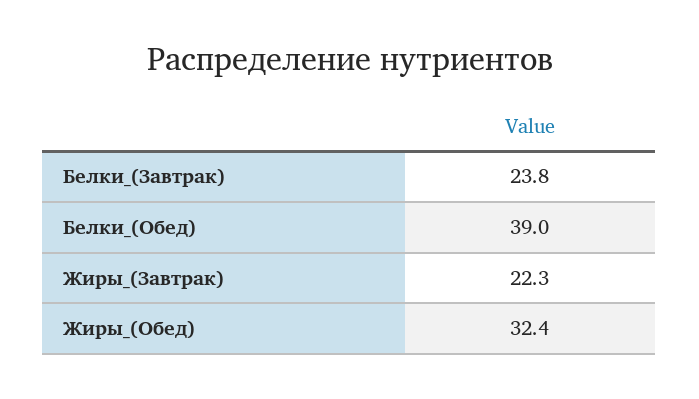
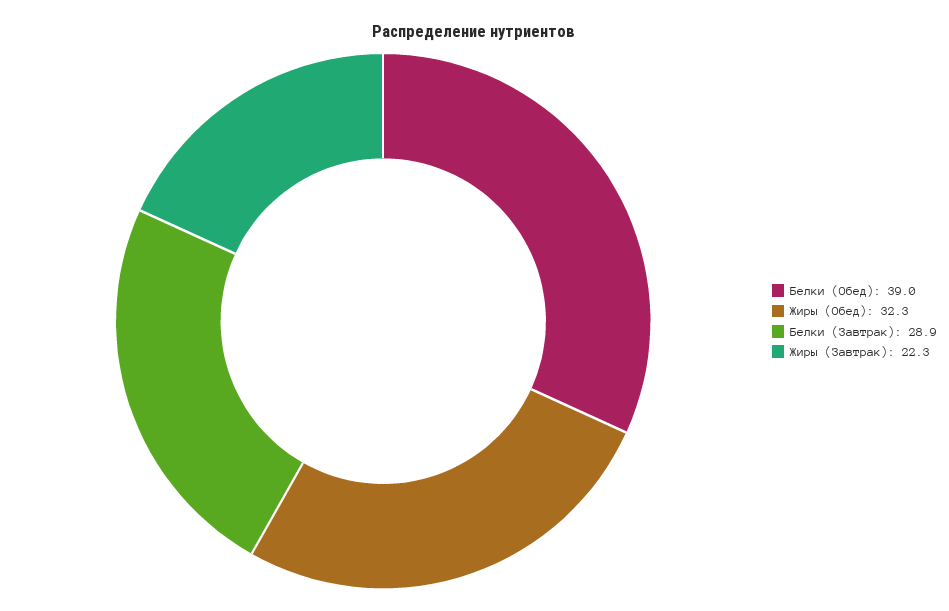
Белки_(Завтрак): 23.8 -> 28.9
Жиры_(Обед): 32.4 -> 32.3

